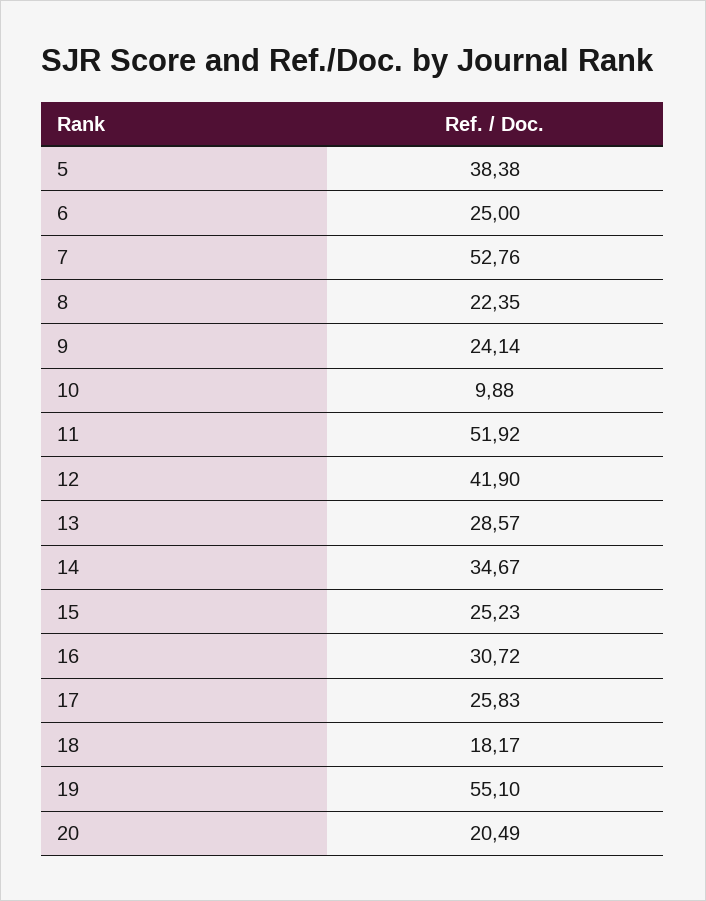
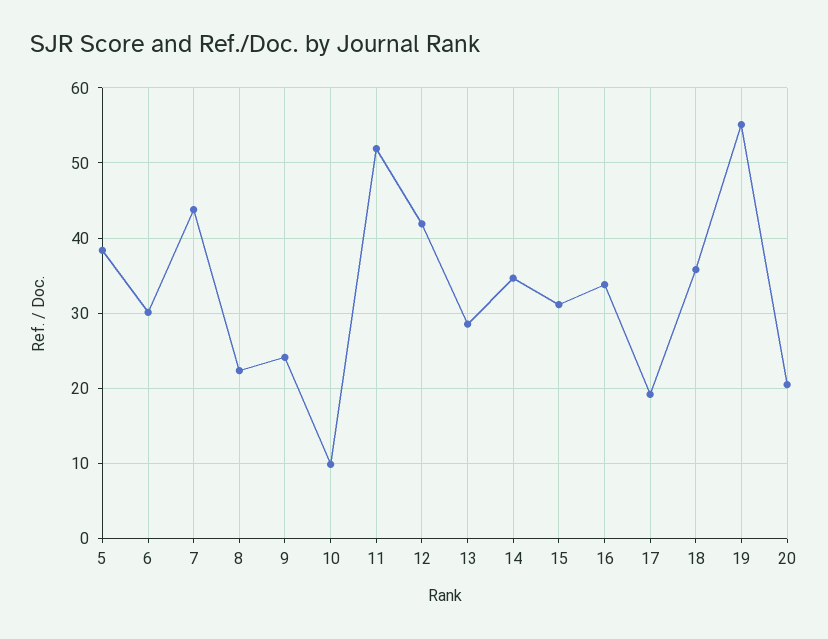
6: 25 -> 30
7: 52.76 -> 44
15: 25.23 -> 31
16: 30.72 -> 34
17: 25.83 -> 19
18: 18.17 -> 36

